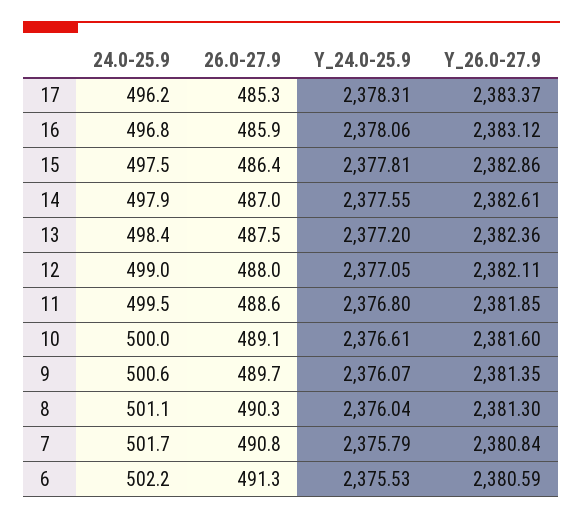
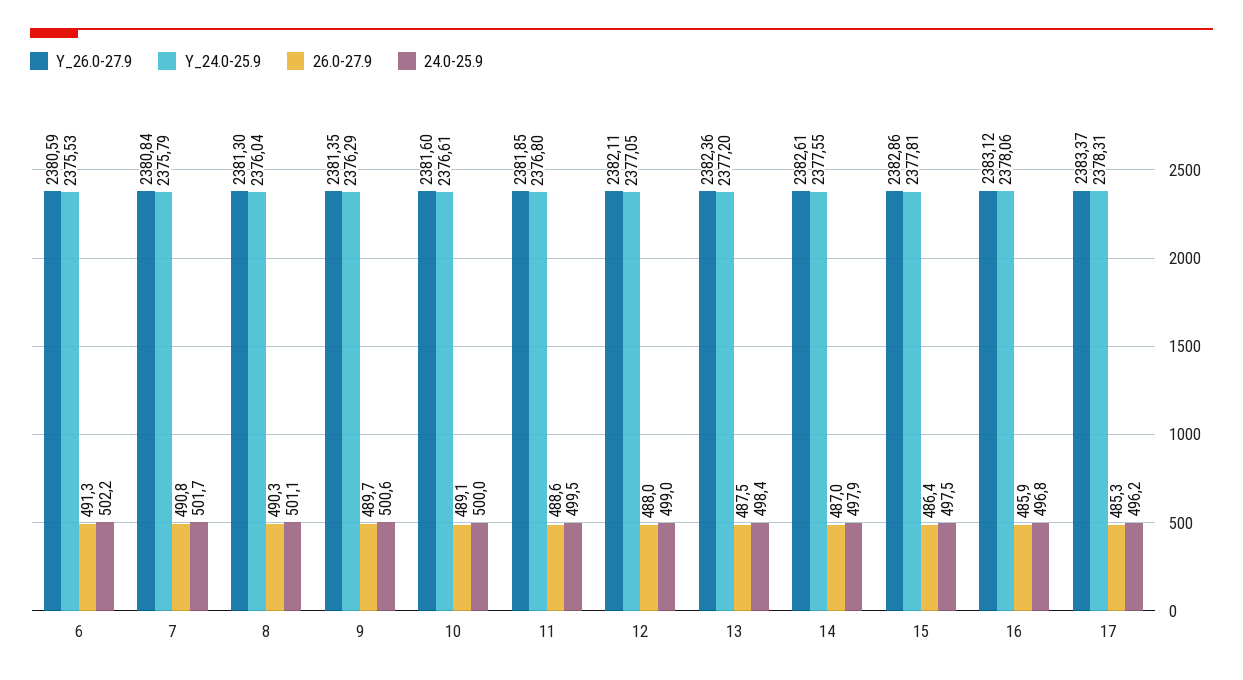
Y_24.0-25.9, 9: 2376.07 -> 2376.29

